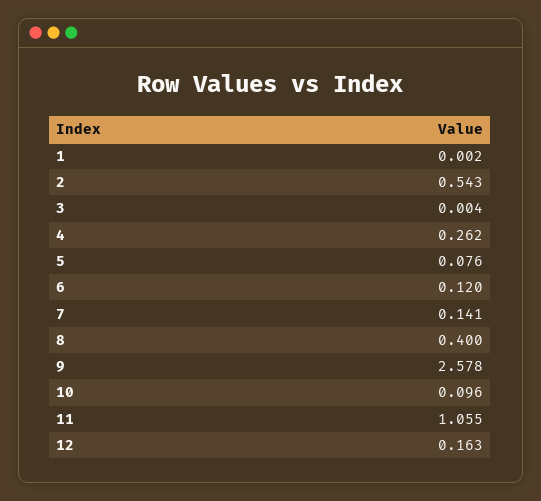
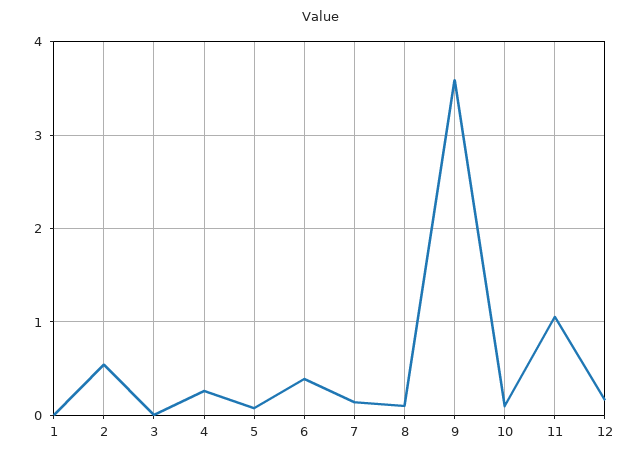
6: 0.12 -> 0.4
8: 0.4 -> 0.1
9: 2.578 -> 3.6

